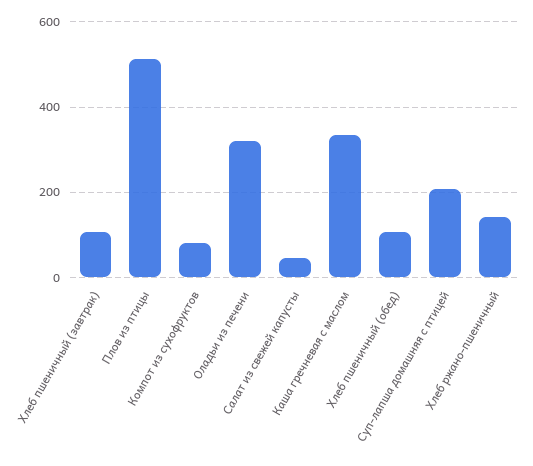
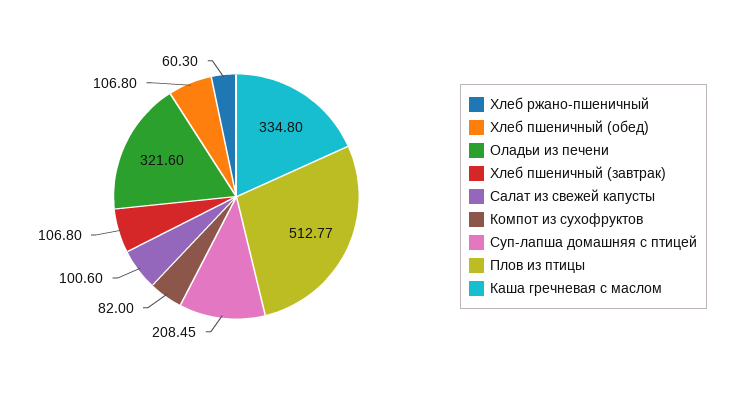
Салат из свежей капусты: 40 -> 100.6
Хлеб ржано-пшеничный: 140 -> 60.3

